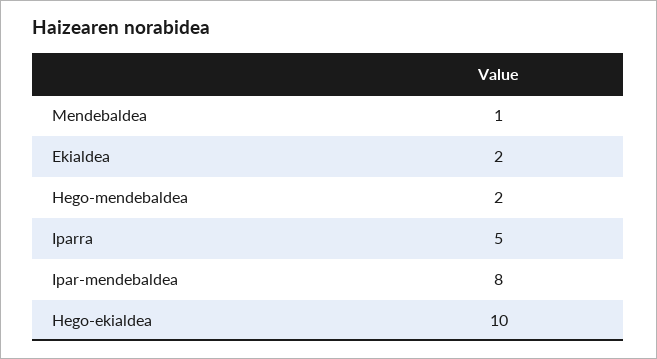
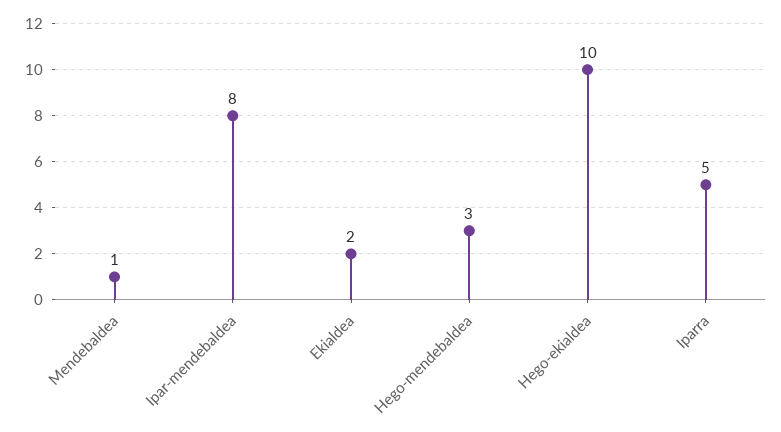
Hego-mendebaldea: 2 -> 3

